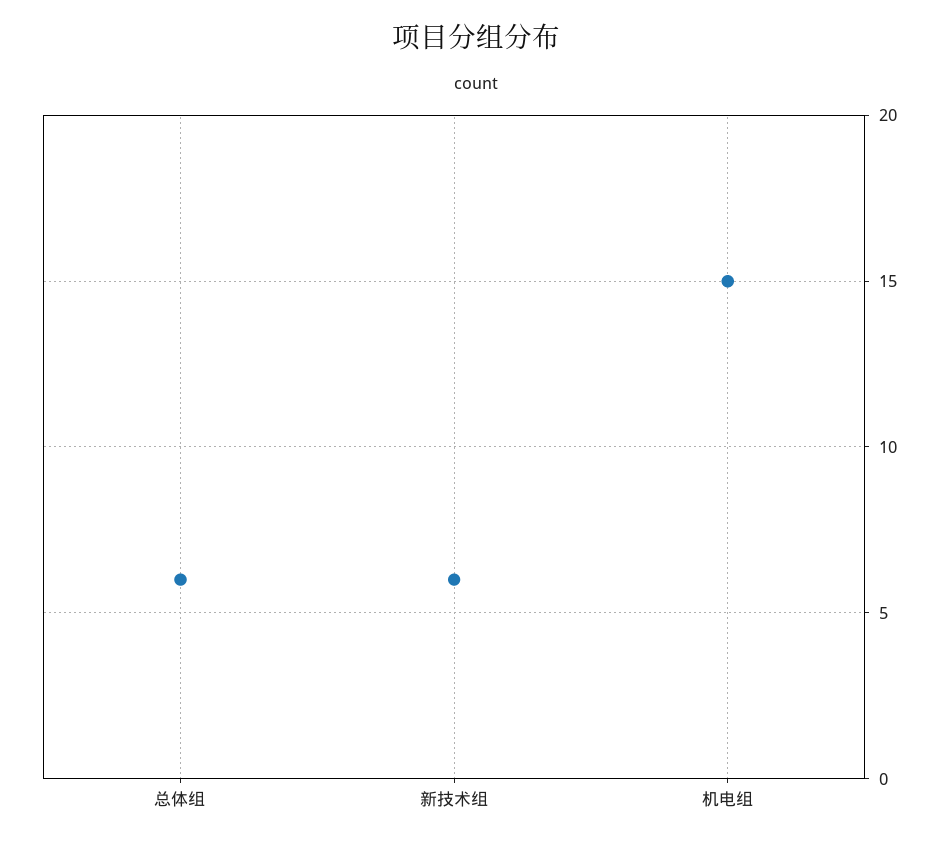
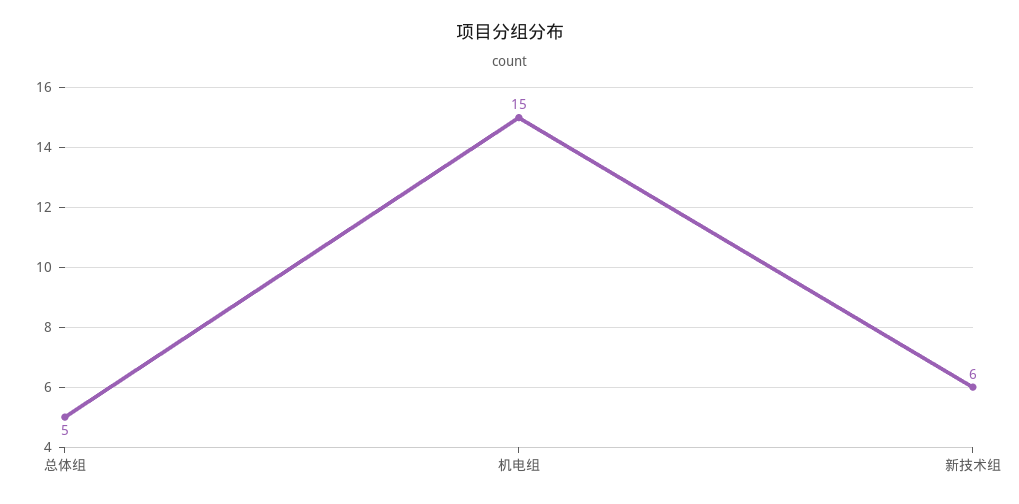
总体组: 6 -> 5

